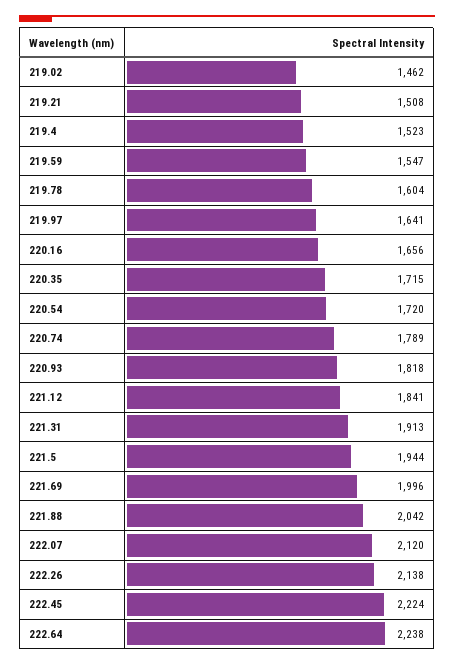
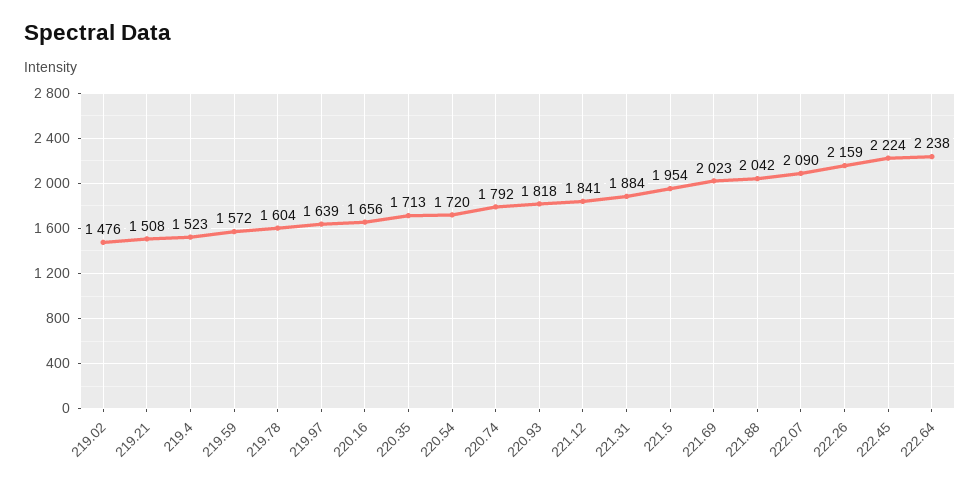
219.02: 1462 -> 1476
219.59: 1547 -> 1572
219.97: 1641 -> 1639
220.35: 1715 -> 1713
220.74: 1789 -> 1792
221.31: 1913 -> 1884
221.5: 1944 -> 1954
221.69: 1996 -> 2023
222.07: 2120 -> 2090
222.26: 2138 -> 2159

